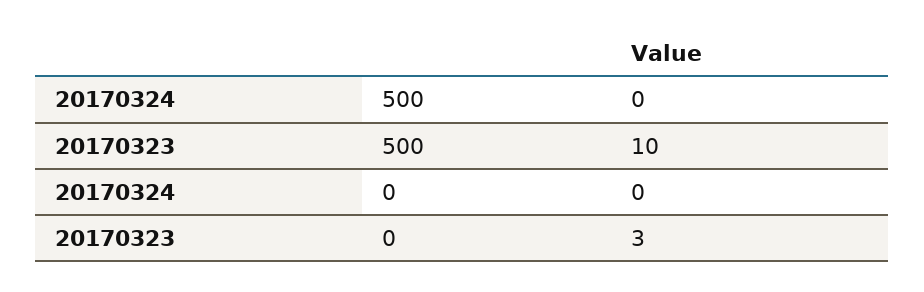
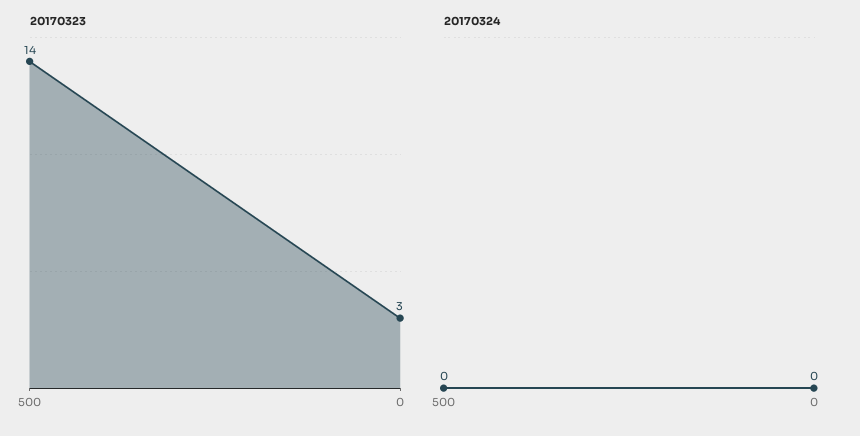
20170323, 500: 10 -> 14

